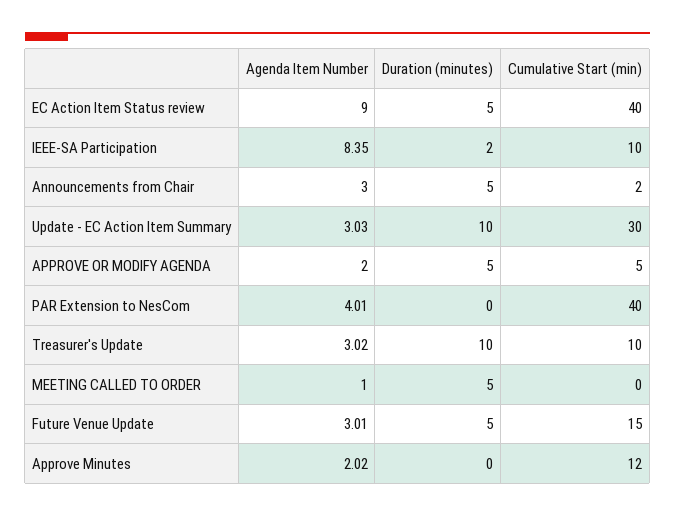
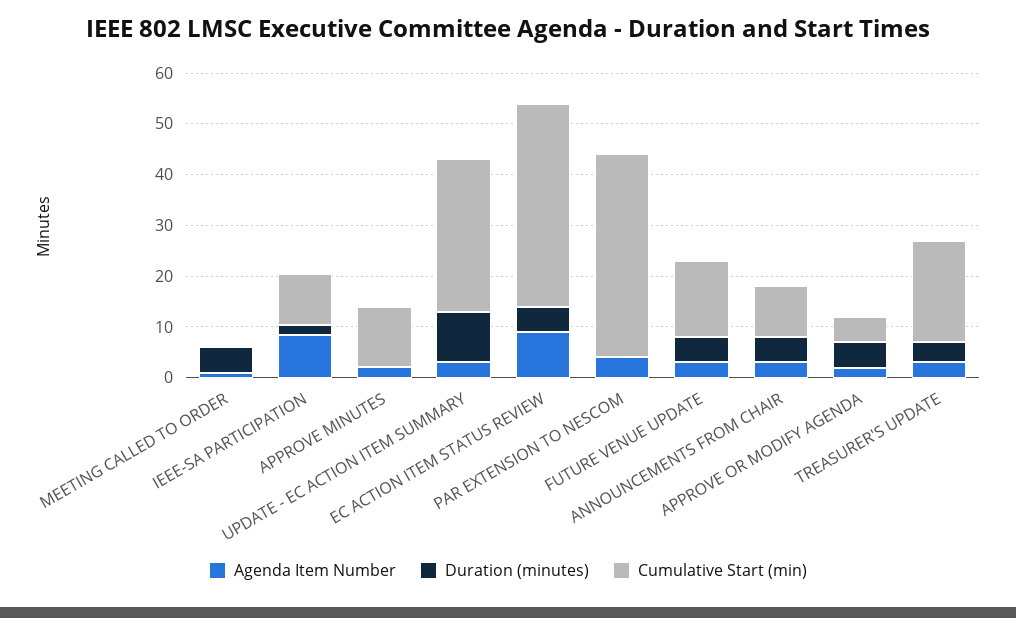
Cumulative Start (min), Announcements from Chair: 2 -> 10
Duration (minutes), Treasurer's Update: 10 -> 4
Cumulative Start (min), Treasurer's Update: 10 -> 20

